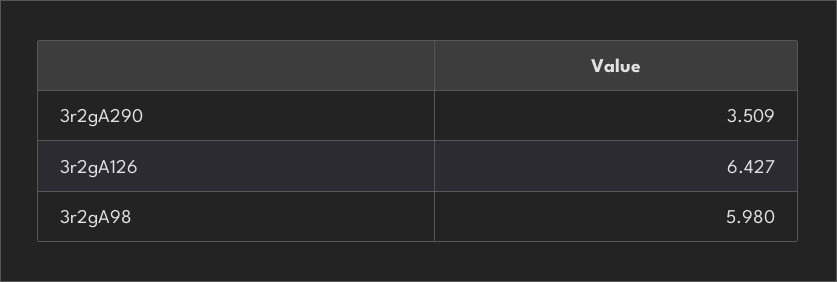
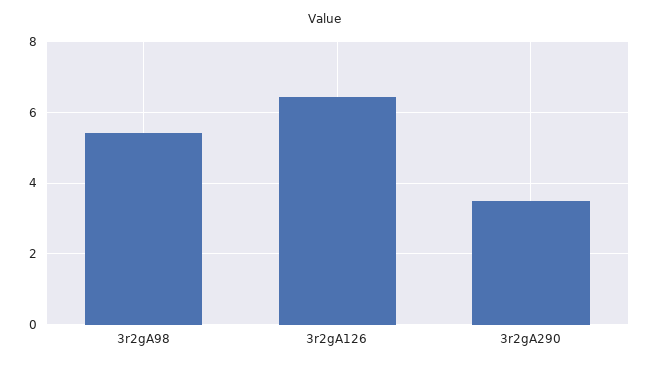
3r2gA98: 5.98 -> 5.4

